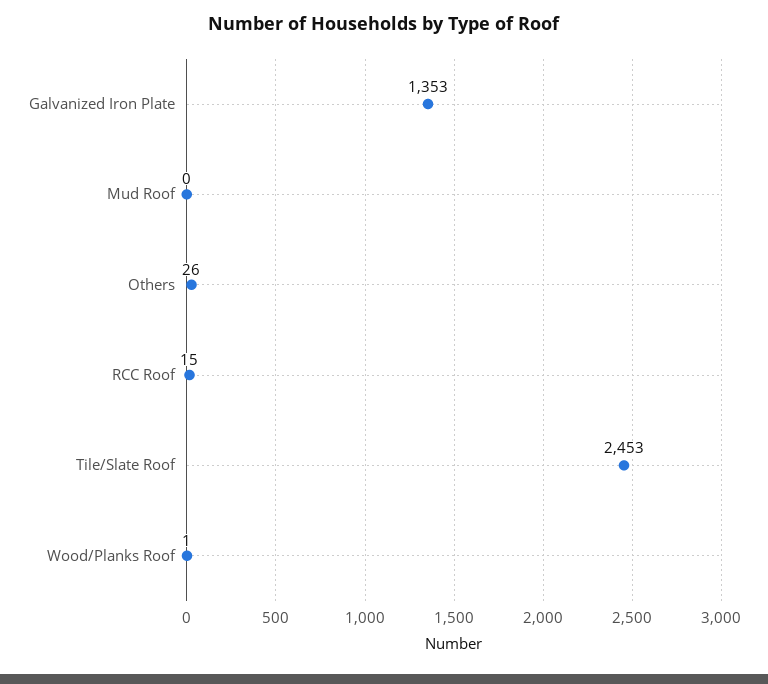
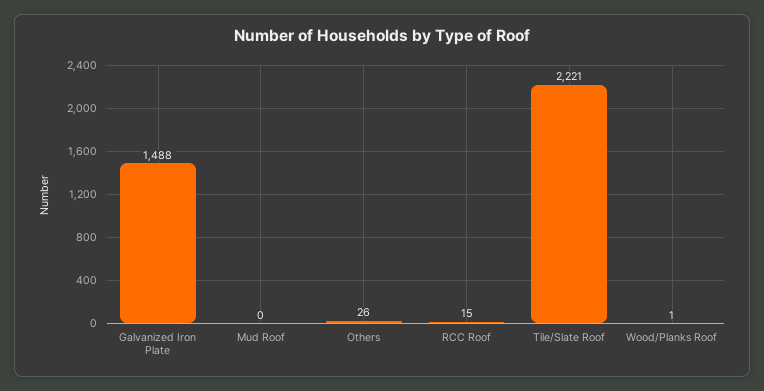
Galvanized Iron Plate: 1353 -> 1488
Tile/Slate Roof: 2453 -> 2221

